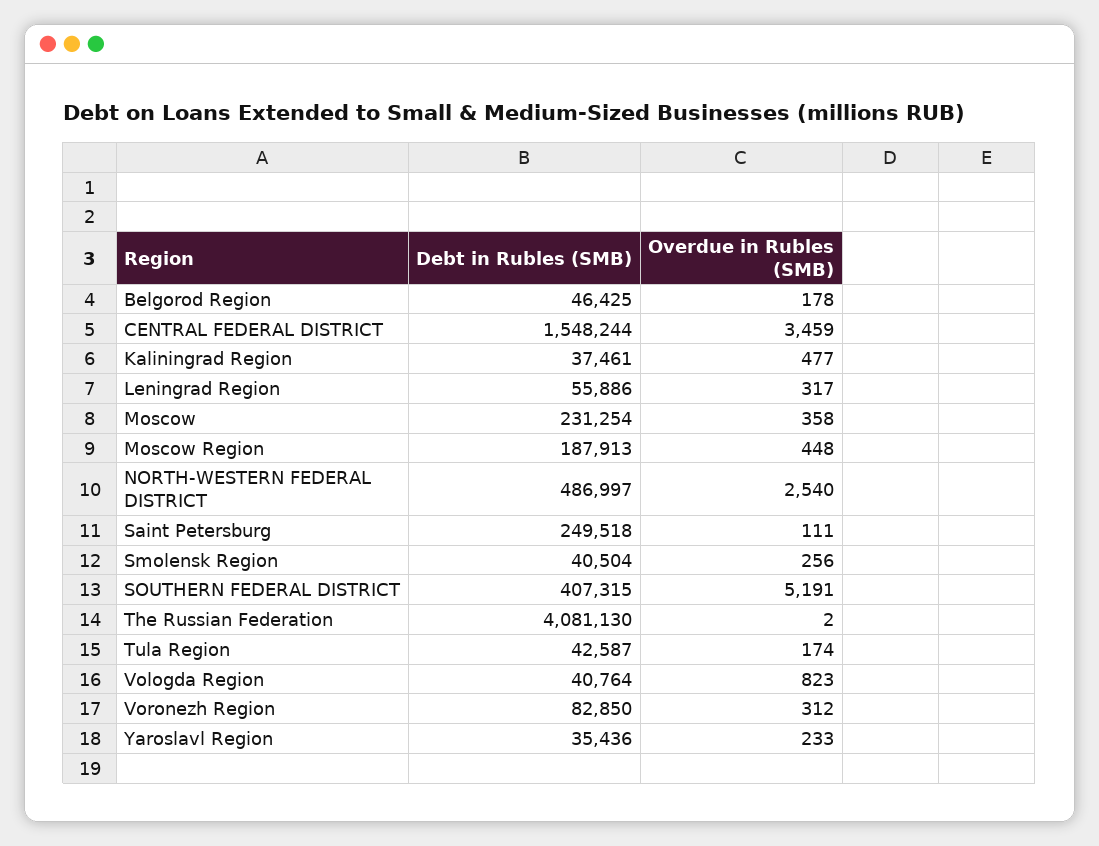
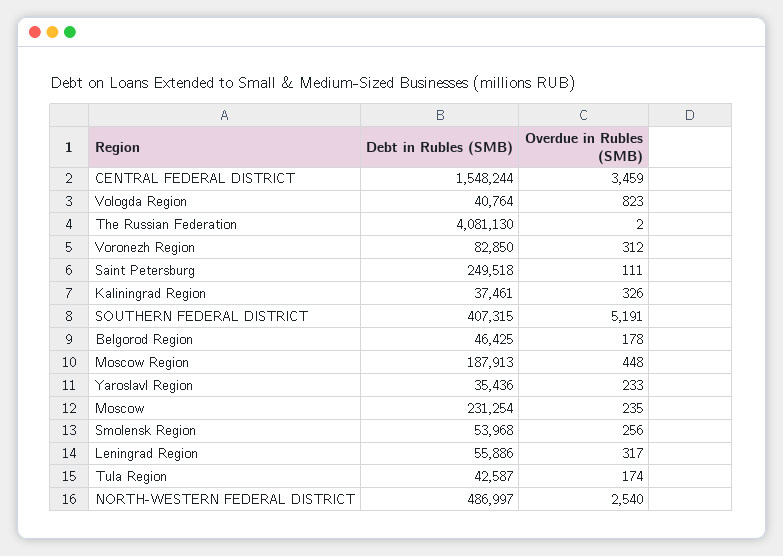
Overdue in Rubles (SMB), Kaliningrad Region: 477 -> 326
Overdue in Rubles (SMB), Moscow: 358 -> 235
Debt in Rubles (SMB), Smolensk Region: 40504 -> 53968

